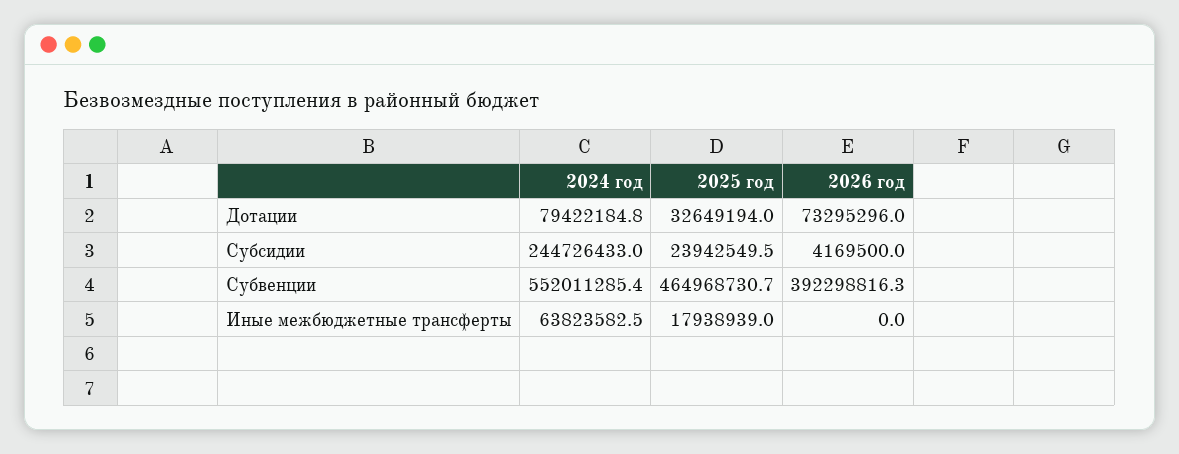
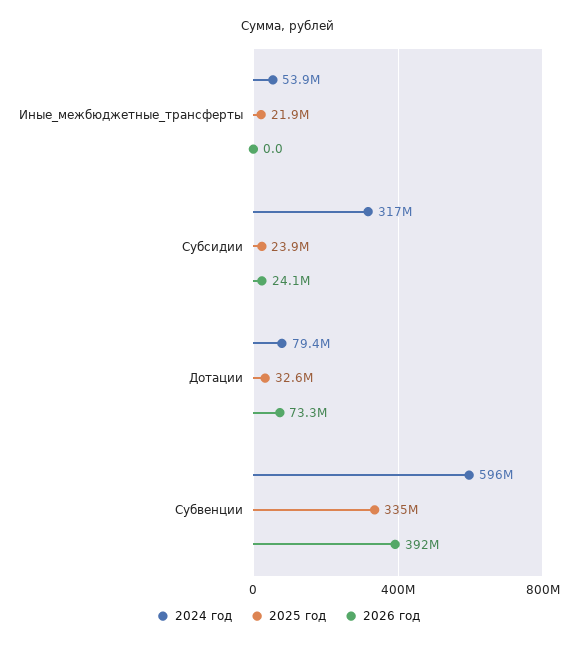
2024 год, Субсидии: 244726433 -> 317000000
2026 год, Субсидии: 4169500 -> 24100000
2024 год, Субвенции: 552011285.4 -> 596000000
2025 год, Субвенции: 464968730.7 -> 335000000
2024 год, Иные межбюджетные трансферты: 63823582.5 -> 53900000
2025 год, Иные межбюджетные трансферты: 17938939 -> 21900000

